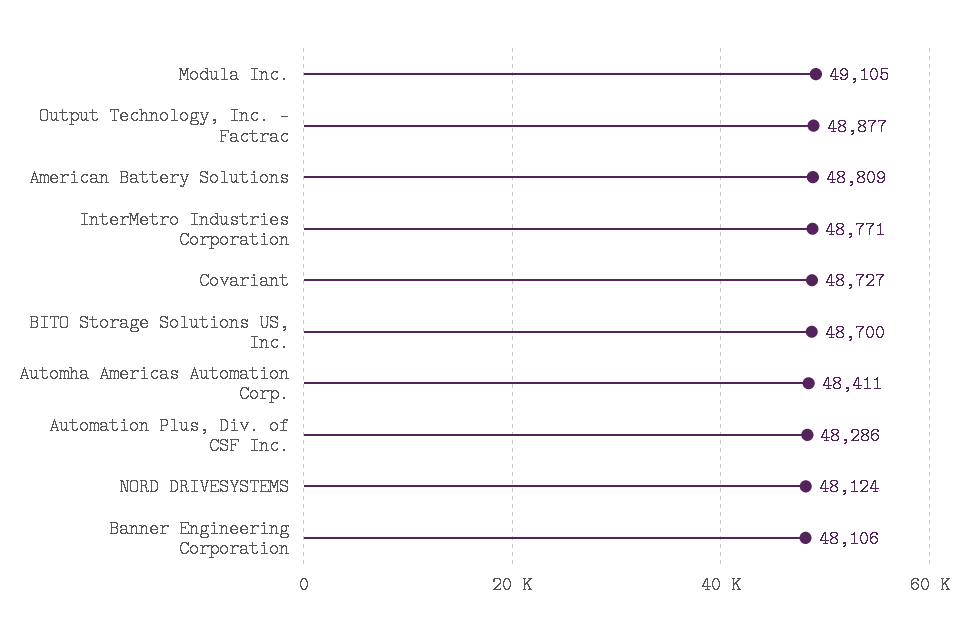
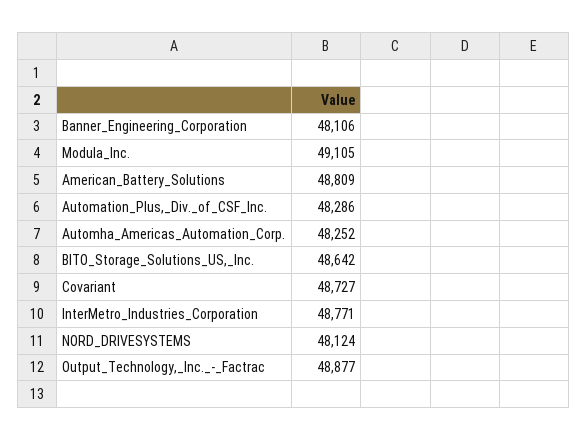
BITO Storage Solutions US, Inc.: 48700 -> 48642
Automha Americas Automation Corp.: 48411 -> 48252

